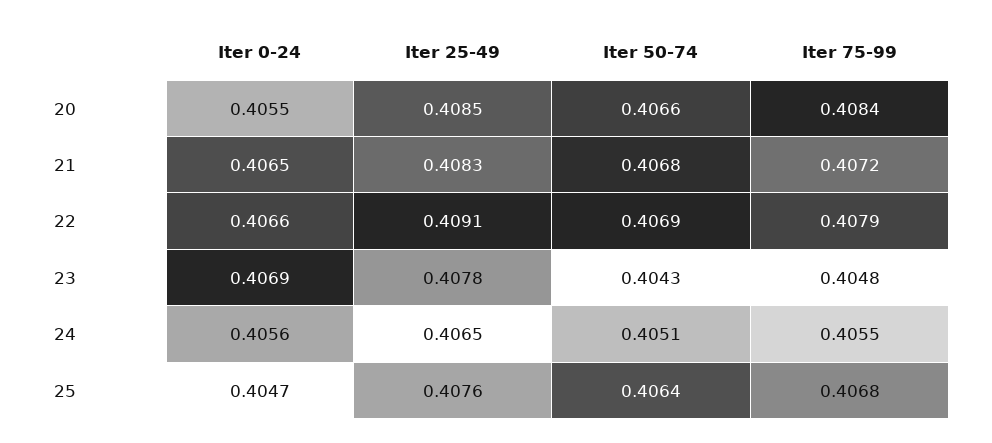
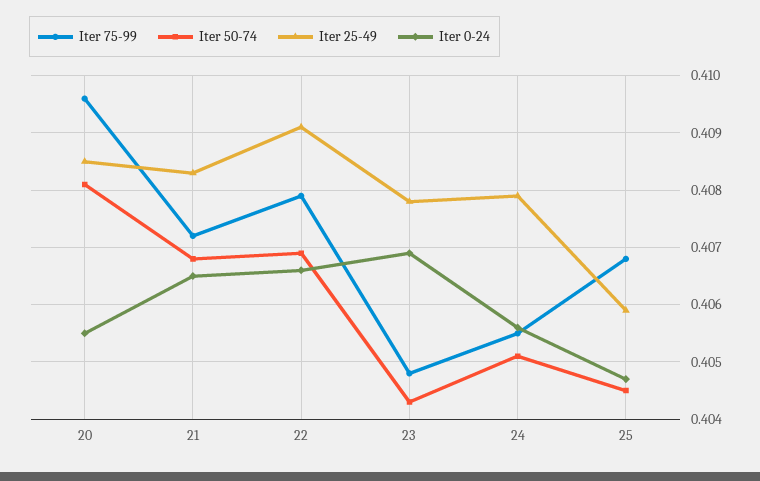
Iter 50-74, 20: 0.4066 -> 0.408
Iter 75-99, 20: 0.4084 -> 0.4095
Iter 25-49, 24: 0.4065 -> 0.408
Iter 25-49, 25: 0.4076 -> 0.406
Iter 50-74, 25: 0.4064 -> 0.4045

